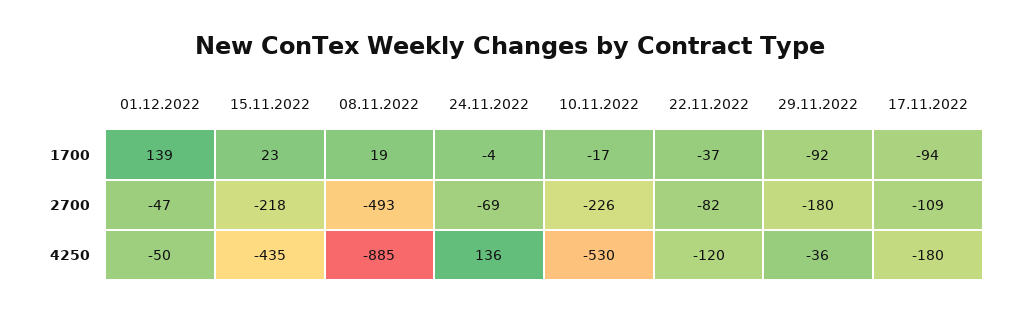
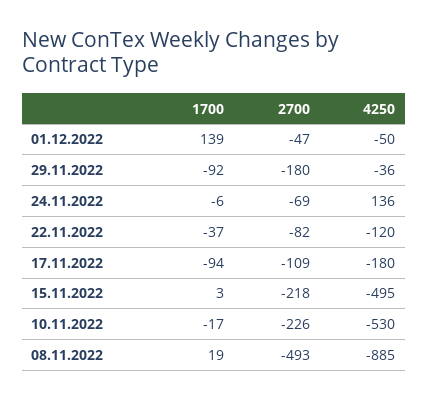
15.11.2022, 1700: 23 -> 3
24.11.2022, 1700: -4 -> -6
15.11.2022, 4250: -435 -> -495

